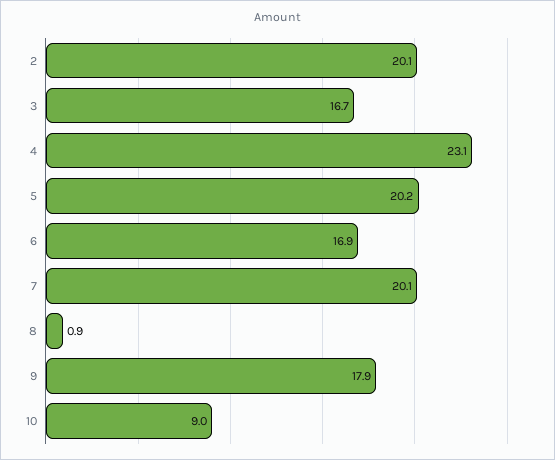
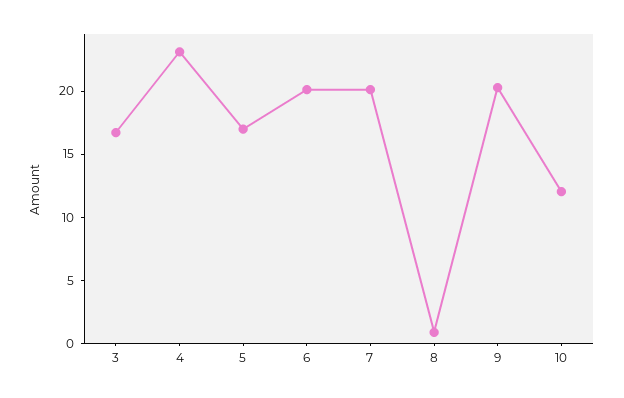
2: 20.1 -> none
5: 20.2 -> 17
6: 16.9 -> 20
9: 17.9 -> 20
10: 9 -> 12

